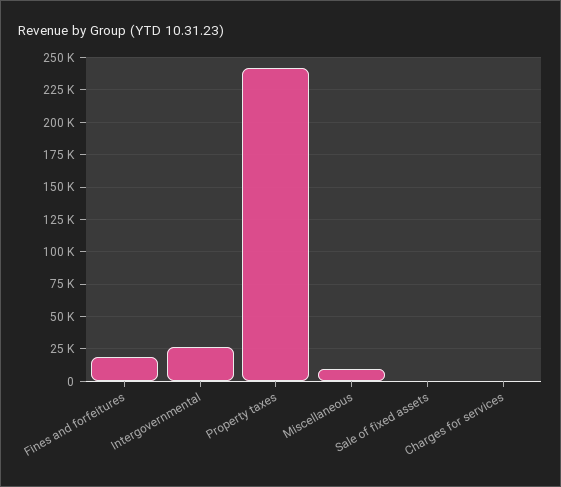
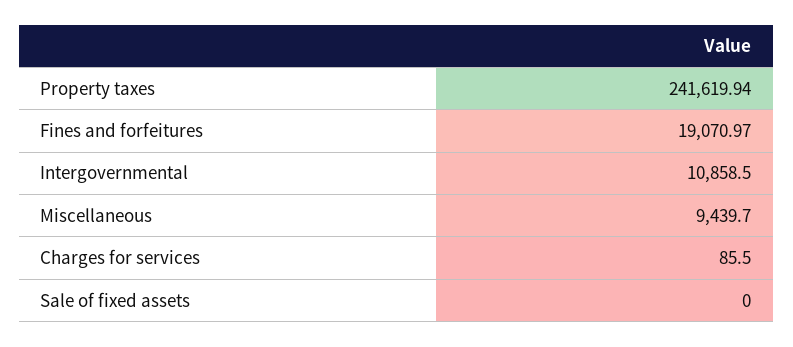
Intergovernmental: 25000 -> 10858.5

